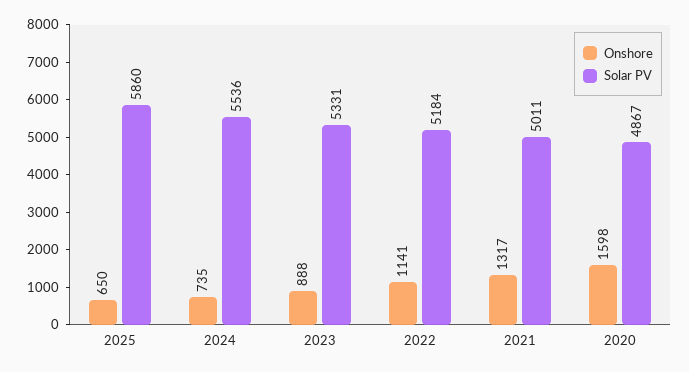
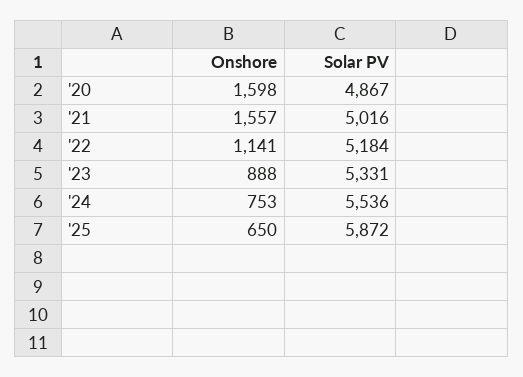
Solar PV, 2025: 5860 -> 5872
Onshore, 2024: 735 -> 753
Onshore, 2021: 1317 -> 1557
Solar PV, 2021: 5011 -> 5016

